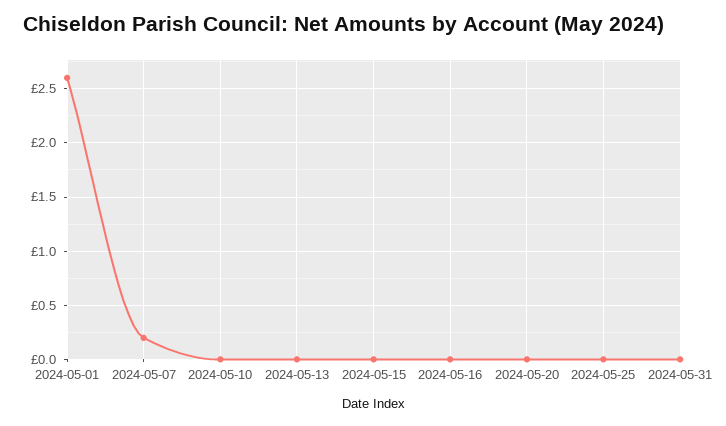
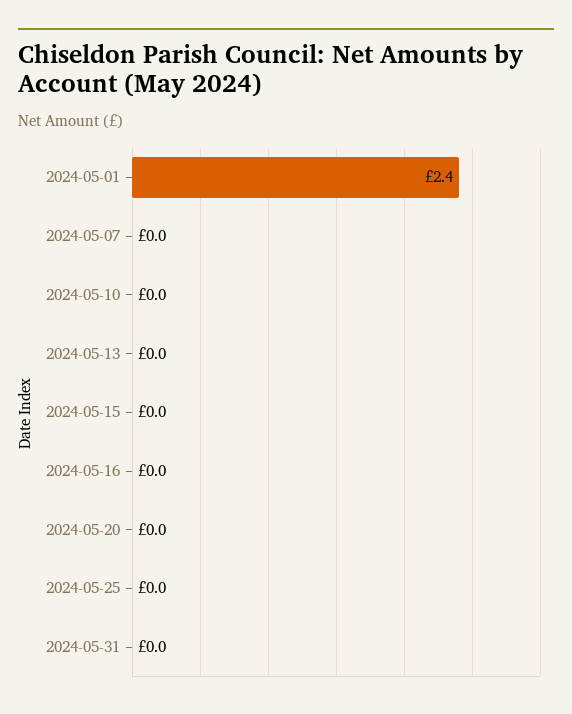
2024-05-01: 2.6 -> 2.4
2024-05-07: 0.2 -> 0

